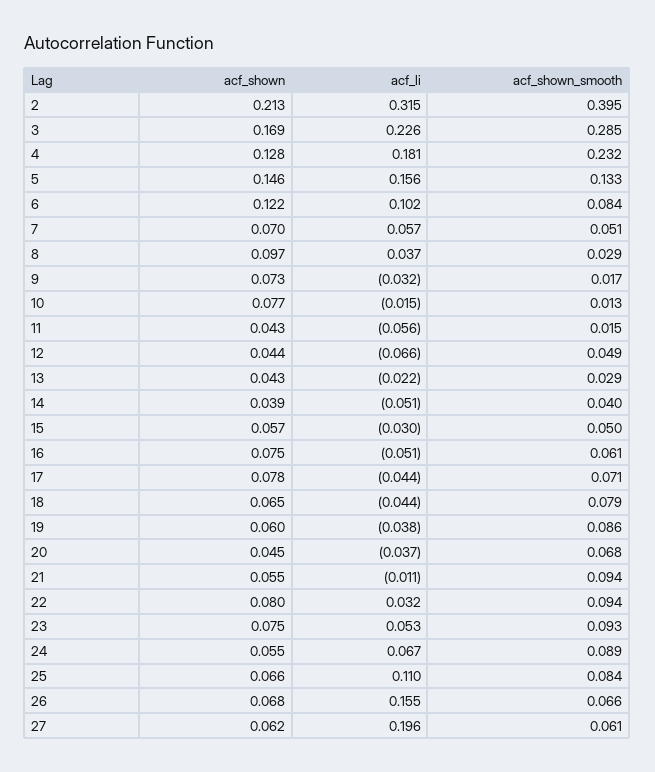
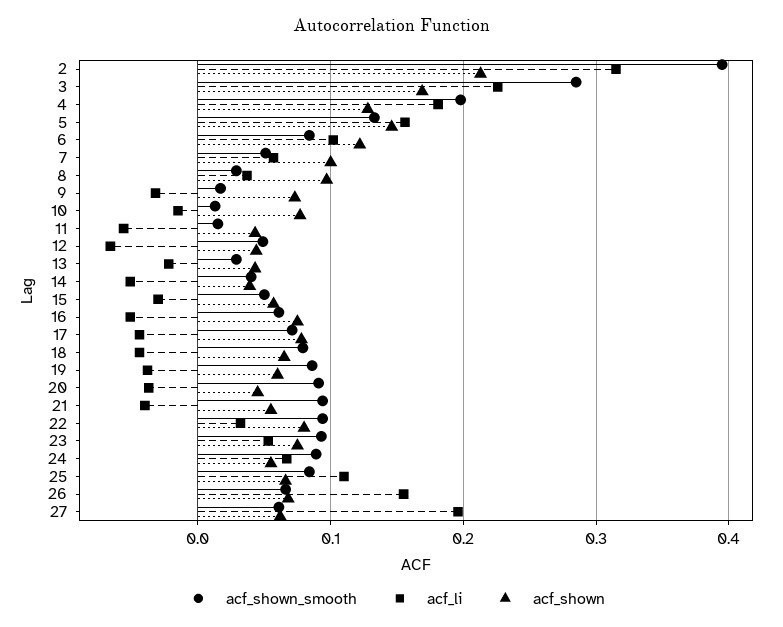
acf_shown_smooth, 4: 0.232 -> 0.2
acf_shown, 7: 0.07 -> 0.1
acf_shown_smooth, 20: 0.068 -> 0.09
acf_li, 21: -0.011 -> -0.04

